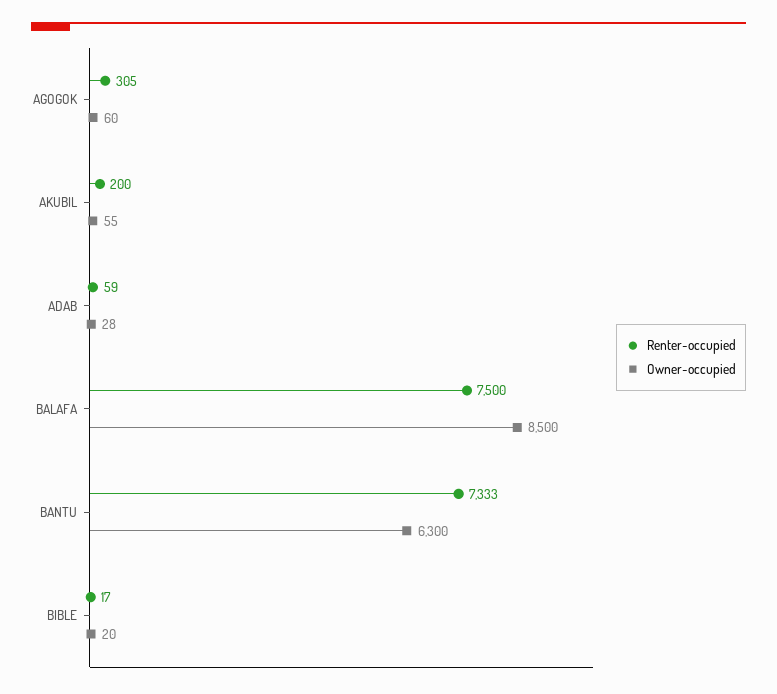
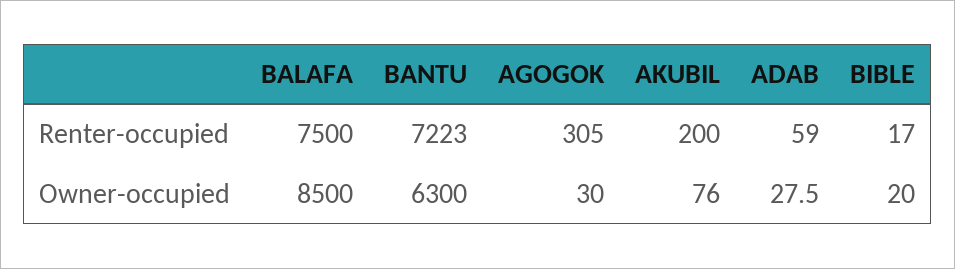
Owner-occupied, AGOGOK: 60 -> 30
Owner-occupied, AKUBIL: 55 -> 76
Renter-occupied, BANTU: 7333 -> 7223

